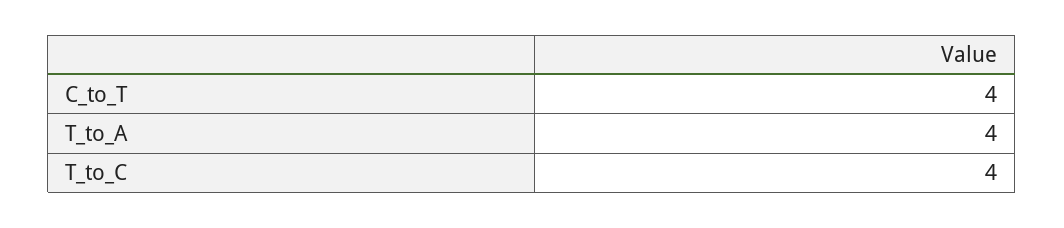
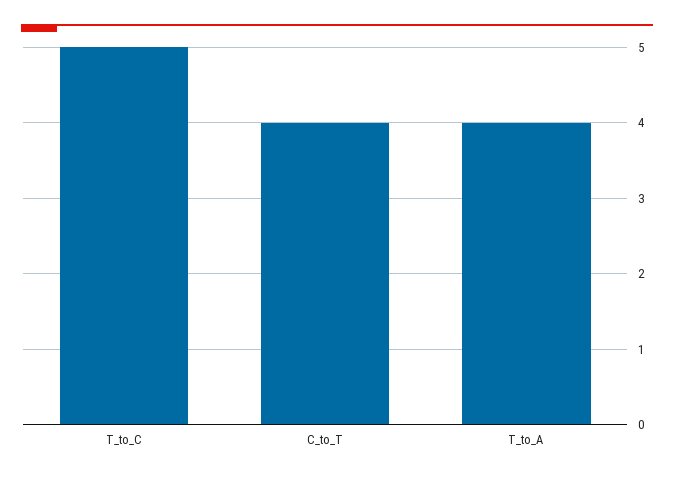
T_to_C: 4 -> 5

